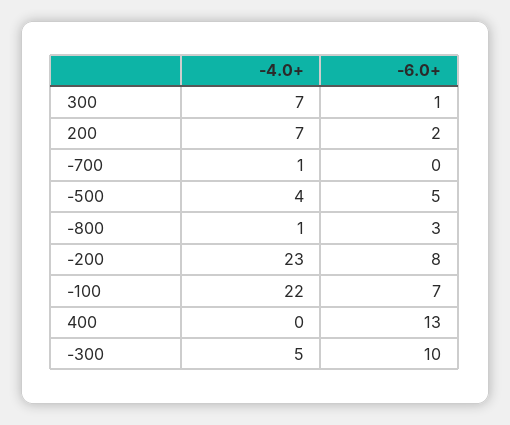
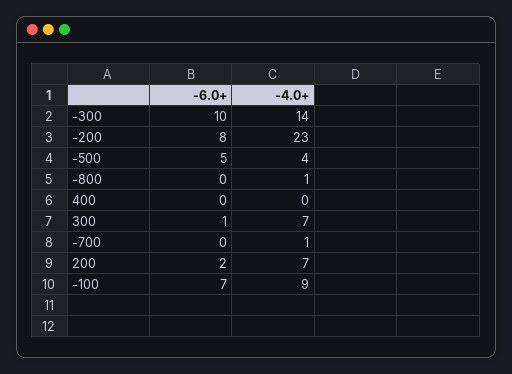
-6.0+, -800: 3 -> 0
-4.0+, -100: 22 -> 9
-6.0+, 400: 13 -> 0
-4.0+, -300: 5 -> 14

